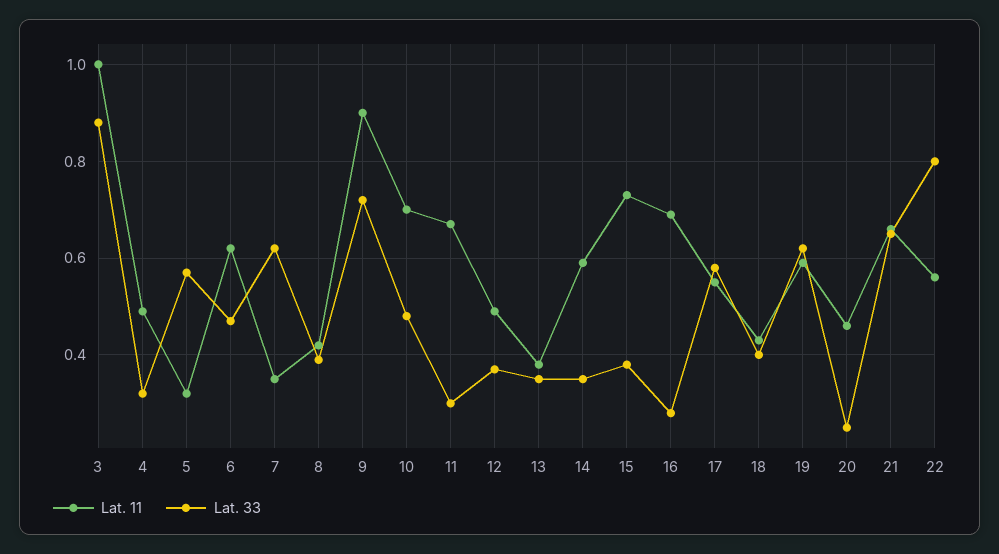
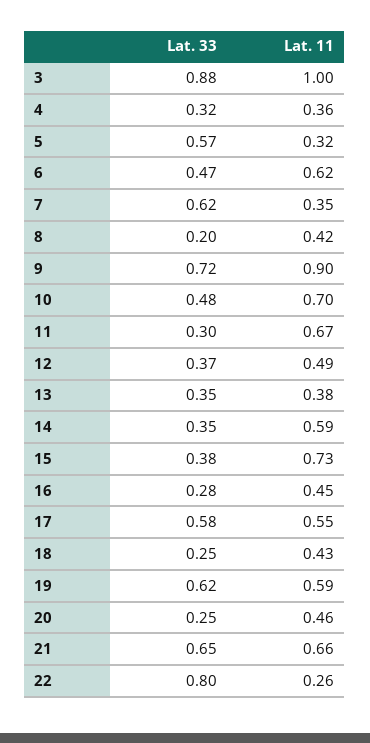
Lat. 11, 4: 0.5 -> 0.36
Lat. 33, 8: 0.4 -> 0.2
Lat. 11, 16: 0.7 -> 0.45
Lat. 33, 18: 0.4 -> 0.25
Lat. 11, 22: 0.55 -> 0.26

